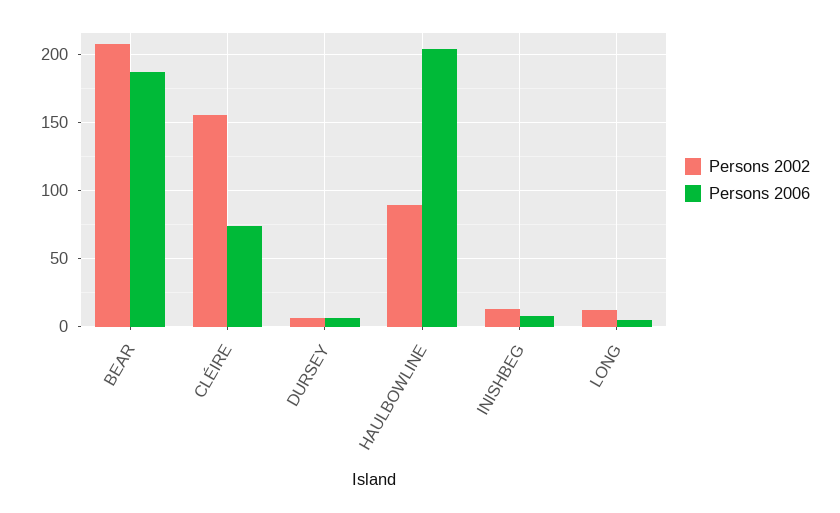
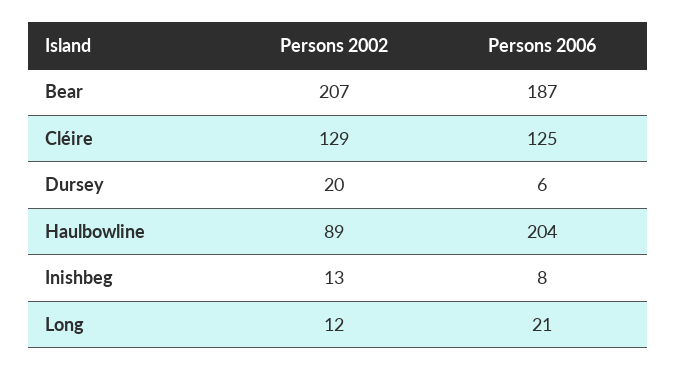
Persons 2002, CLÉIRE: 155 -> 129
Persons 2006, CLÉIRE: 75 -> 125
Persons 2002, DURSEY: 5 -> 20
Persons 2006, LONG: 5 -> 21

